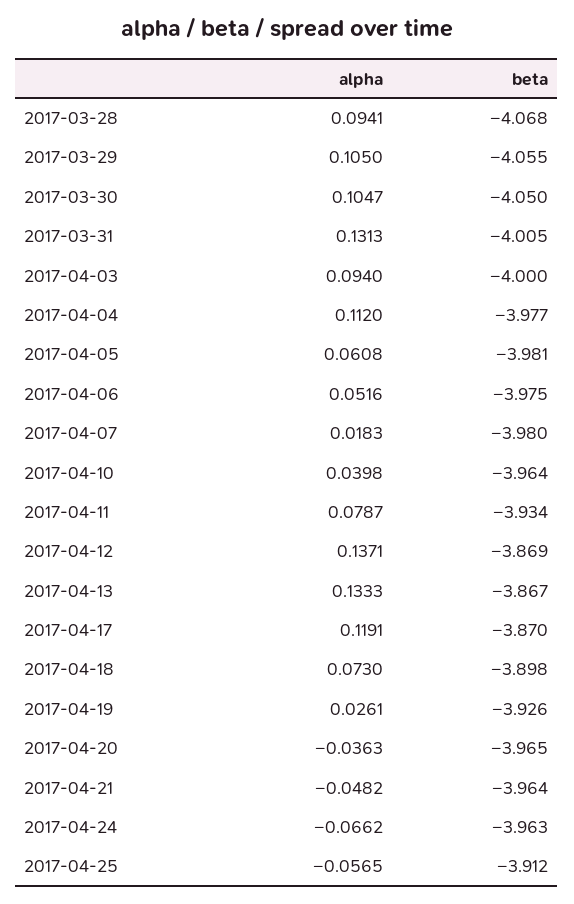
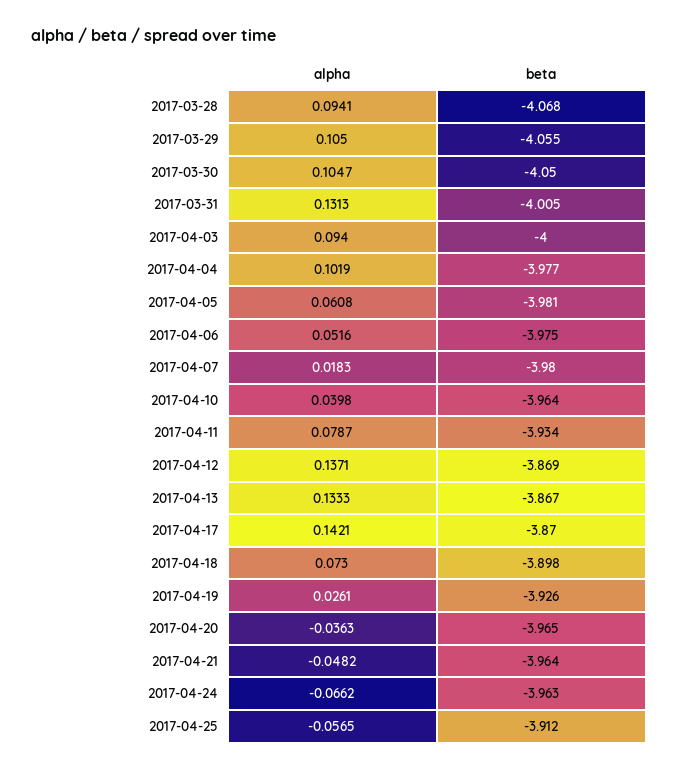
alpha, 2017-04-04: 0.112 -> 0.1019
alpha, 2017-04-17: 0.1191 -> 0.1421

